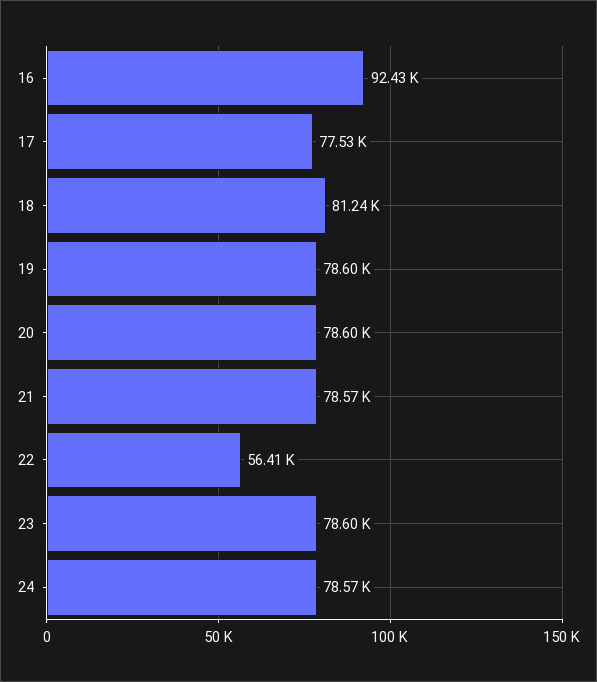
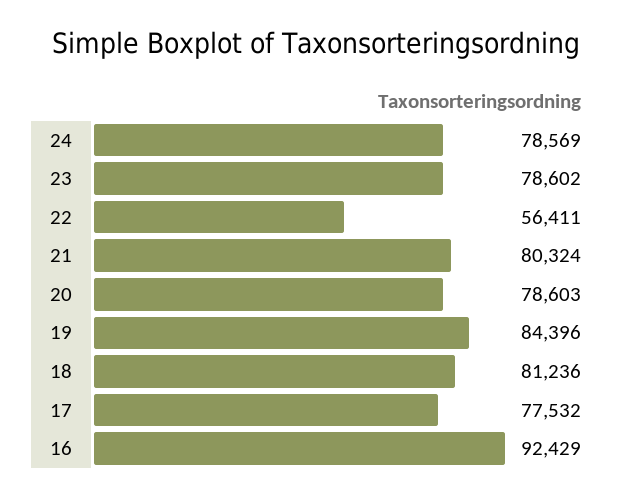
19: 78600 -> 84396
21: 78570 -> 80324

